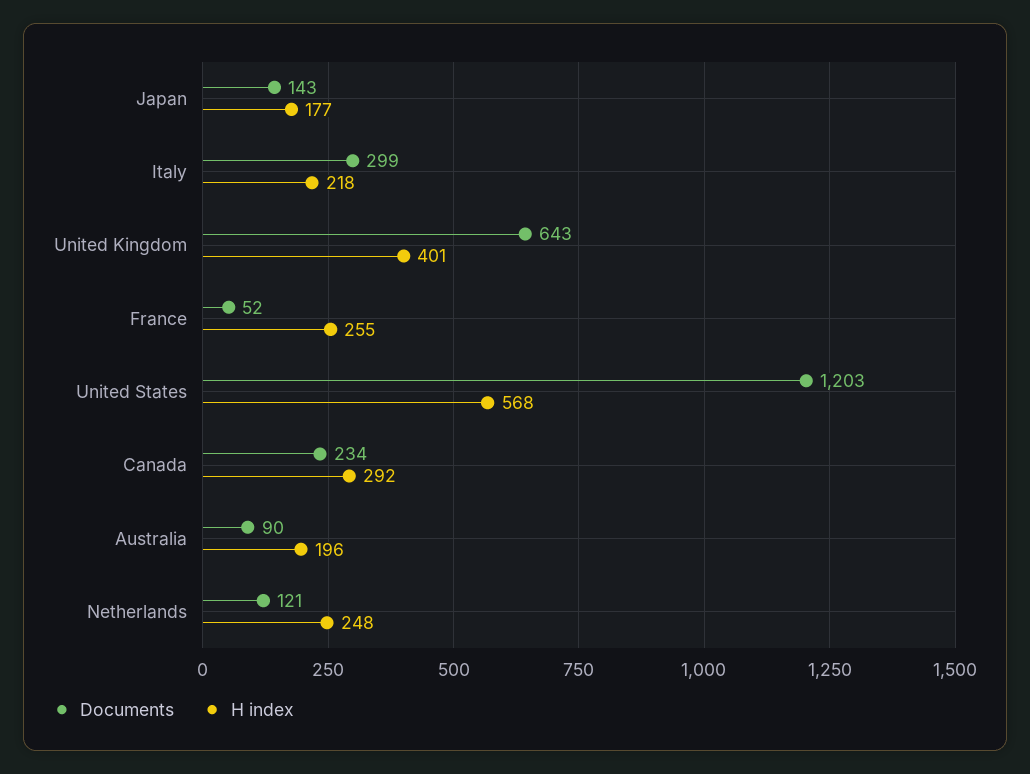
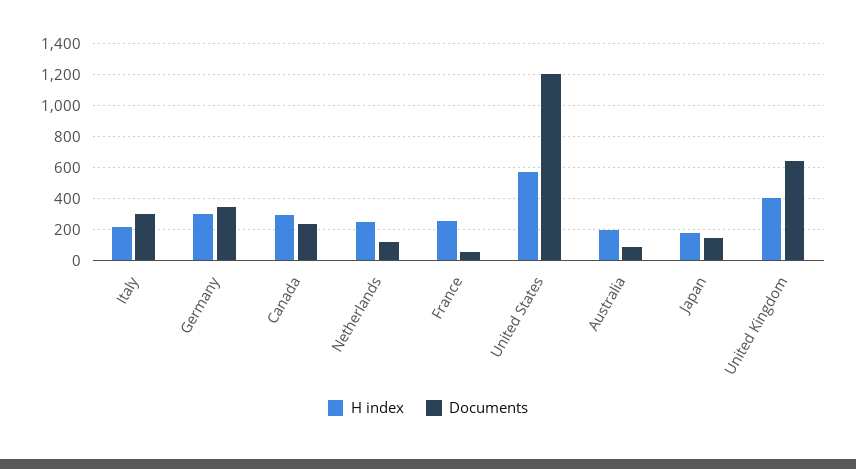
H index, Germany: none -> 300
Documents, Germany: none -> 350

